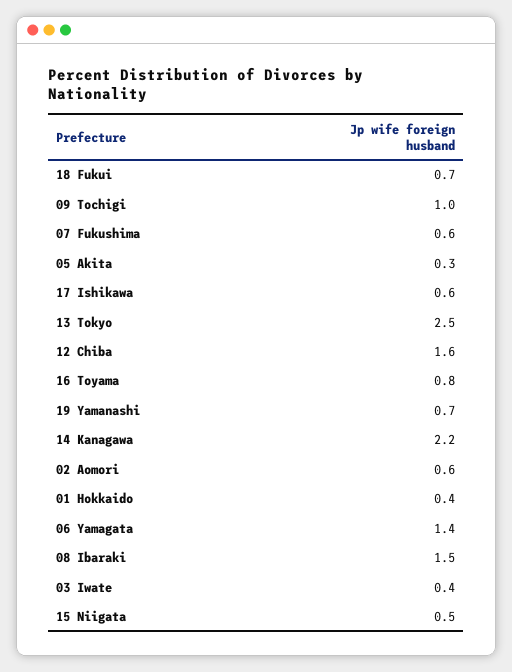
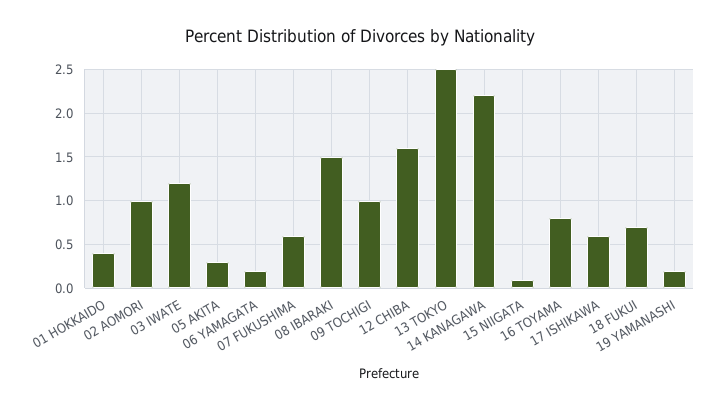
19 Yamanashi: 0.7 -> 0.2
02 Aomori: 0.6 -> 1
06 Yamagata: 1.4 -> 0.2
03 Iwate: 0.4 -> 1.2
15 Niigata: 0.5 -> 0.1

